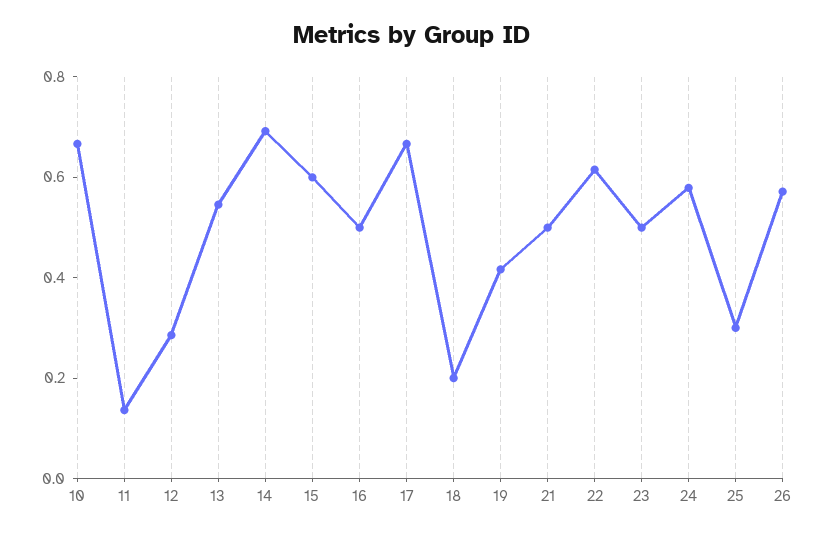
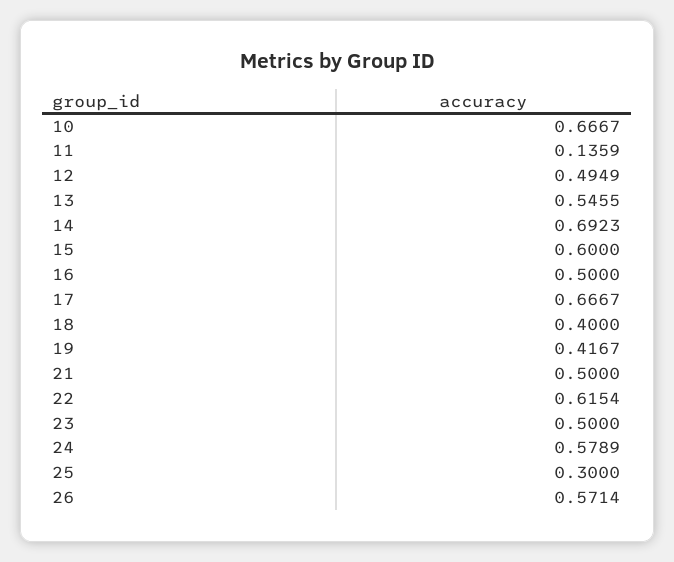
12: 0.3 -> 0.4949
18: 0.2 -> 0.4

